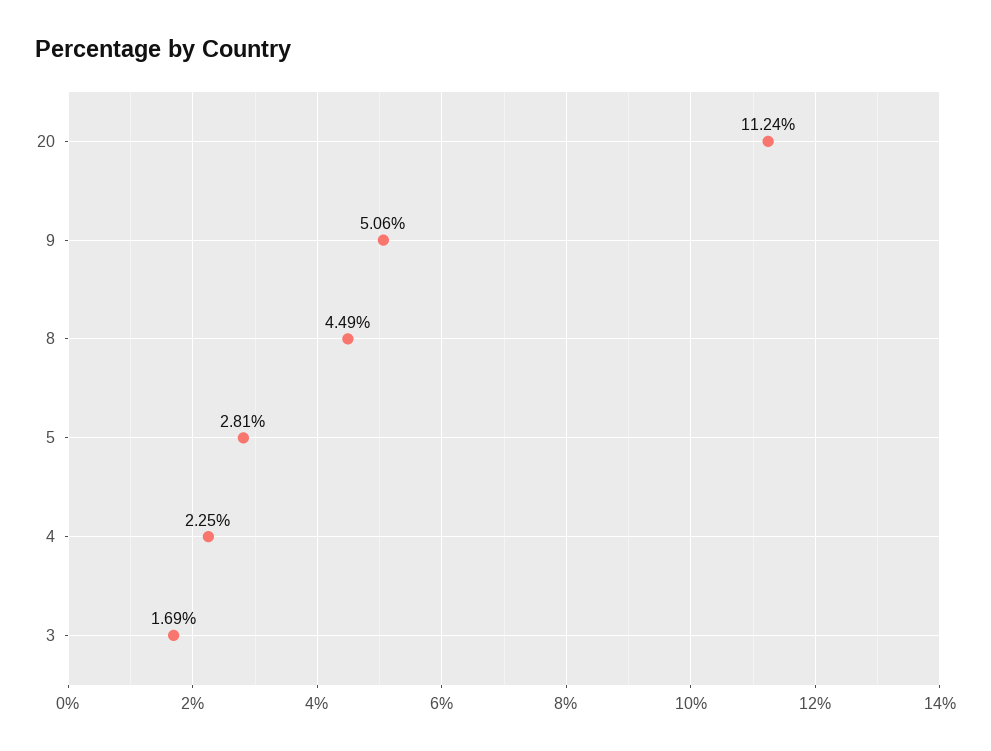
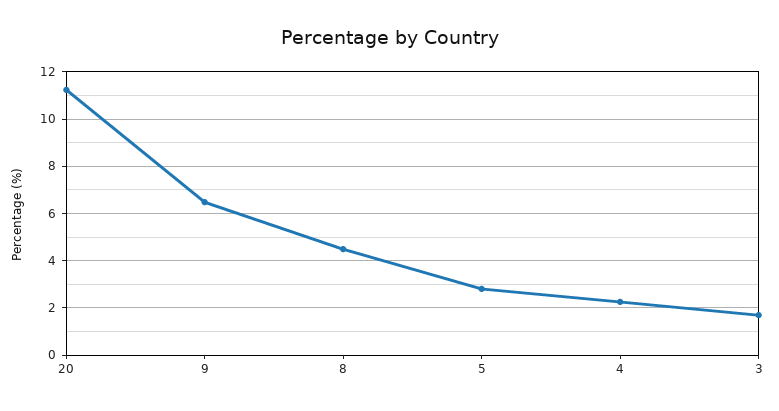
9: 5.06 -> 6.5

